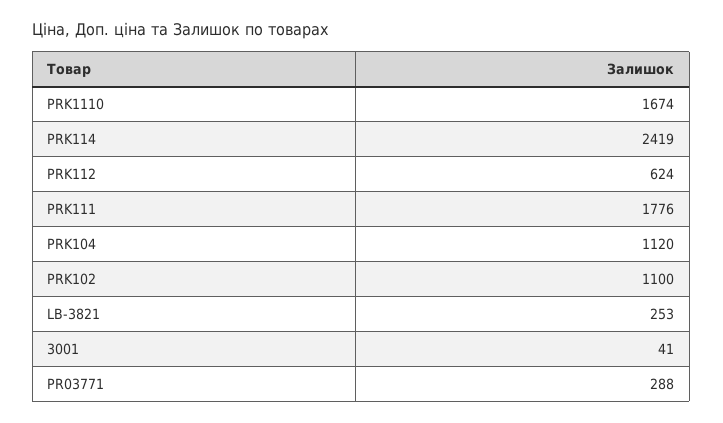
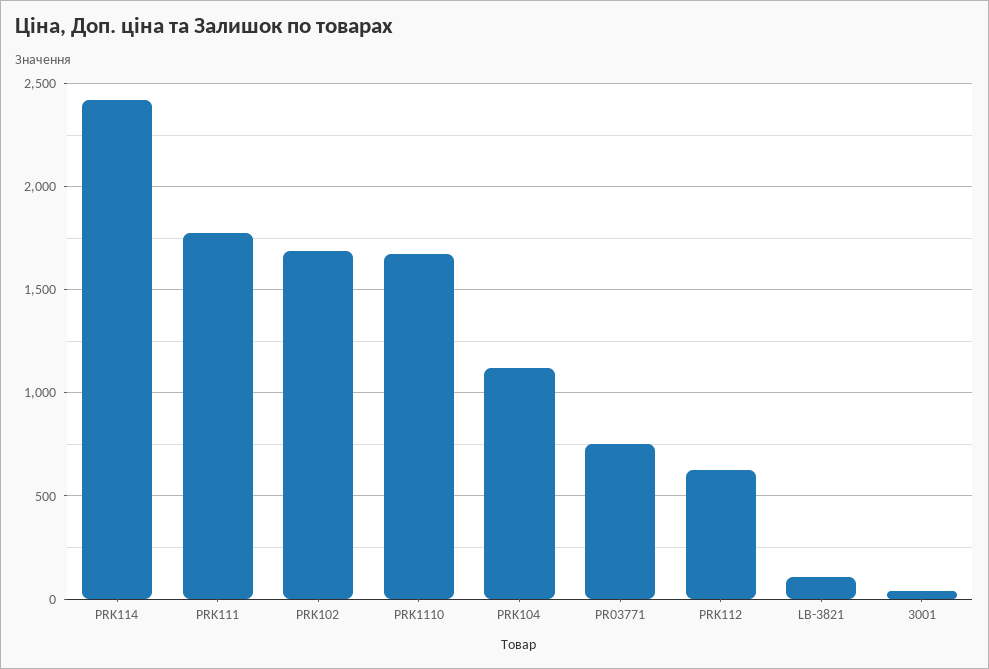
PRK102: 1100 -> 1700
LB-3821: 253 -> 100
PR03771: 288 -> 750

